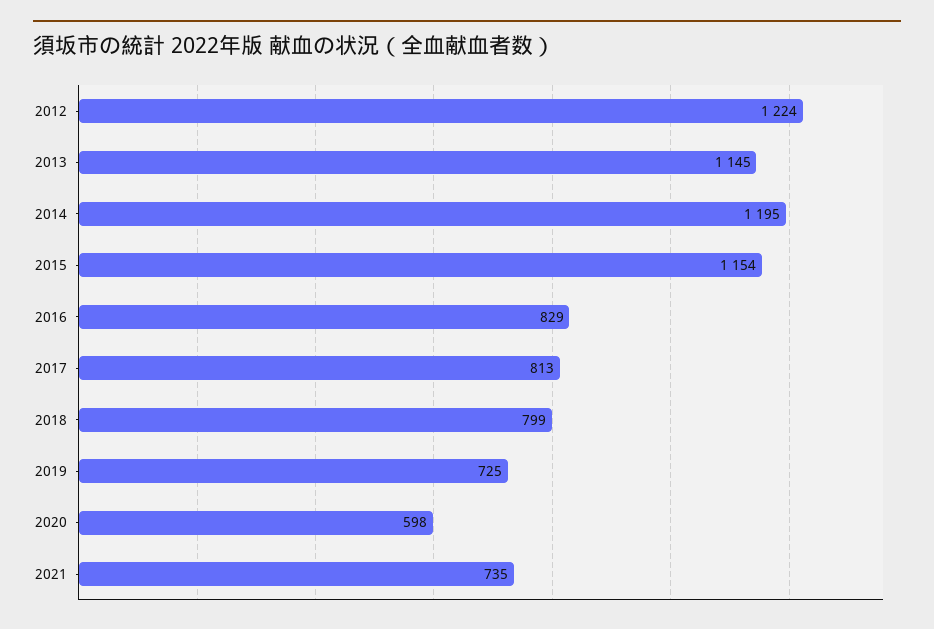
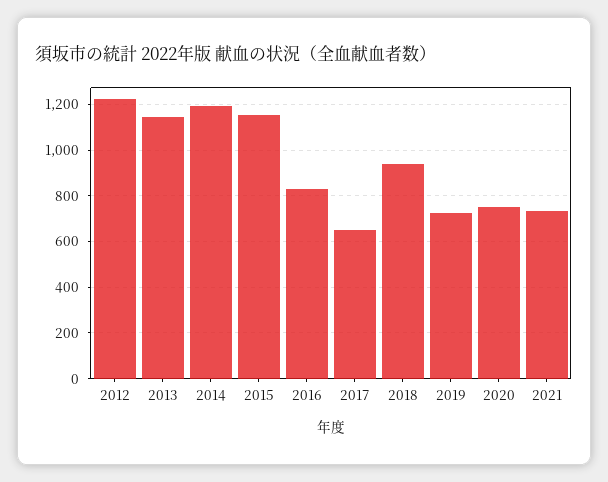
2017: 813 -> 650
2018: 799 -> 950
2020: 598 -> 750

